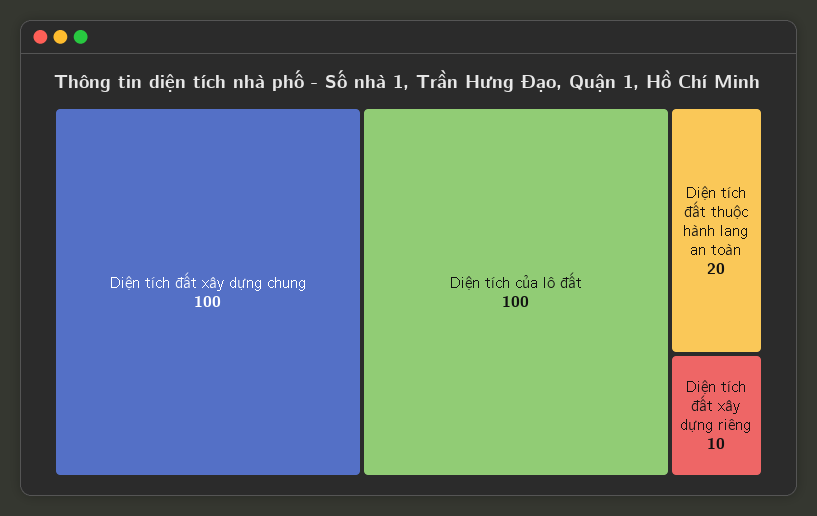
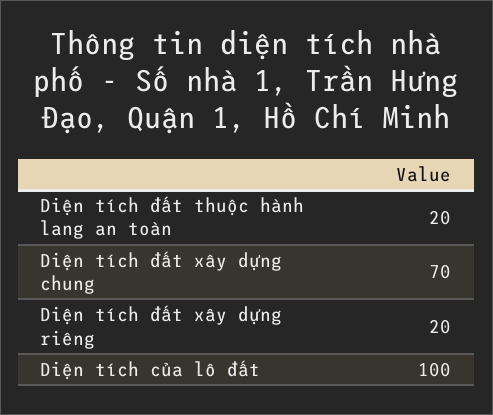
Diện tích đất xây dựng chung: 100 -> 70
Diện tích đất xây dựng riêng: 10 -> 20

